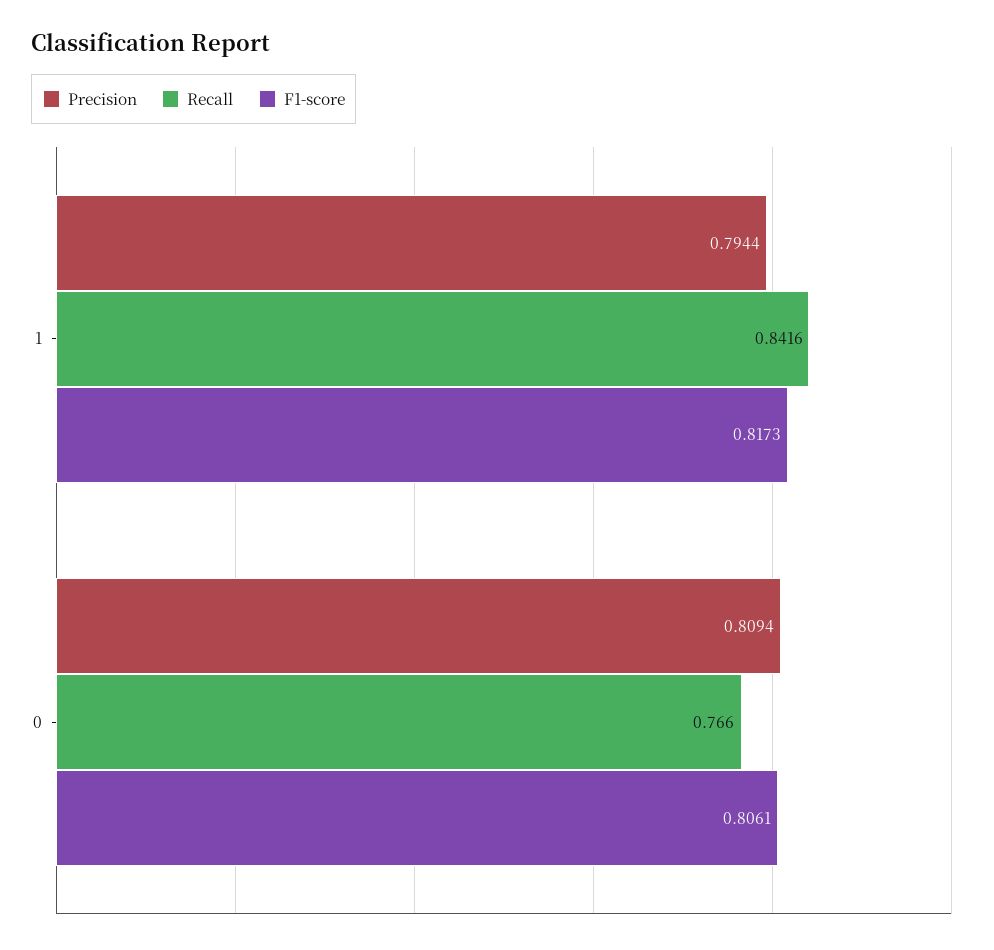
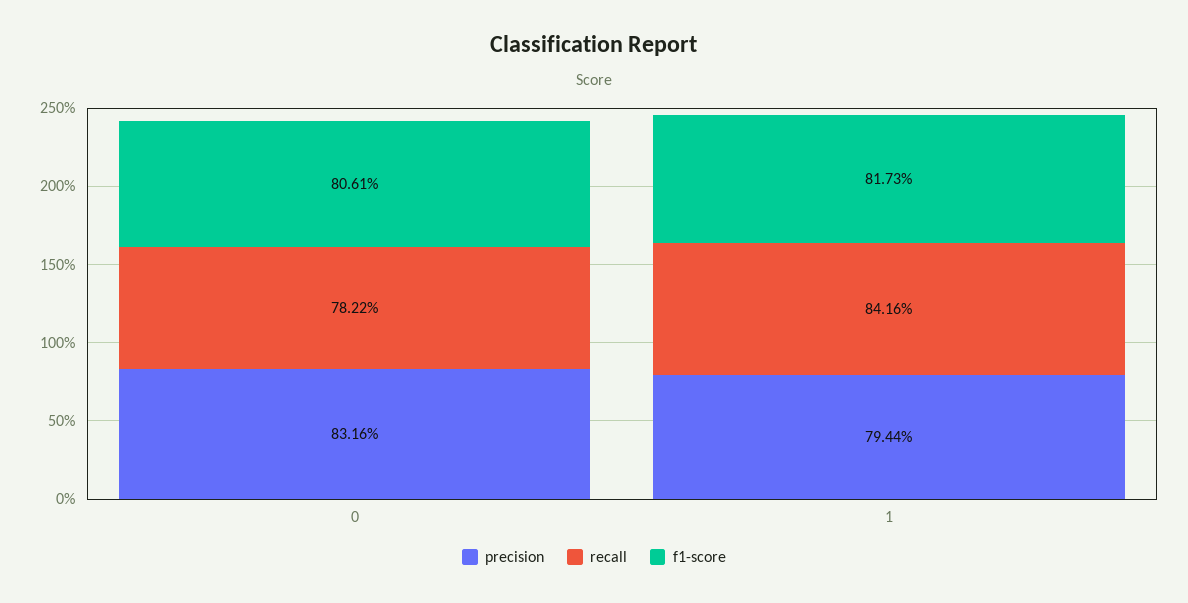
Precision, 0: 0.8094 -> 0.8316
Recall, 0: 0.766 -> 0.7822

